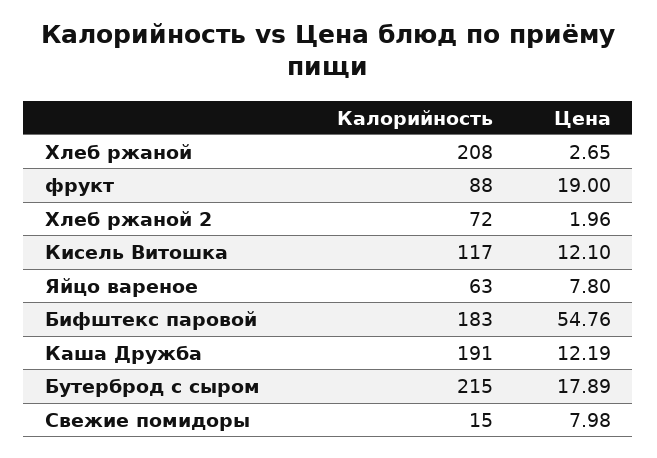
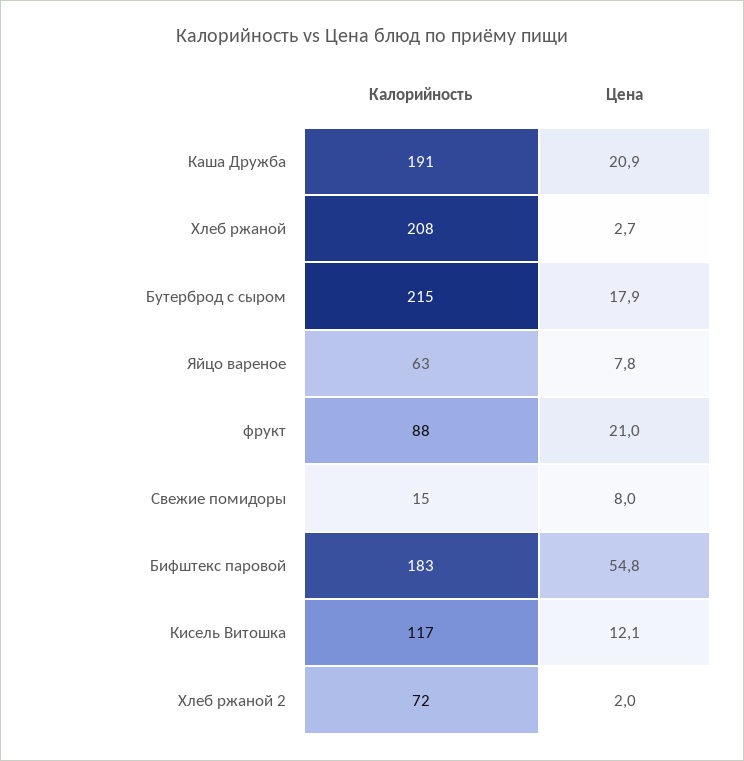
Цена, фрукт: 19 -> 21
Цена, Каша Дружба: 12.19 -> 20.9

